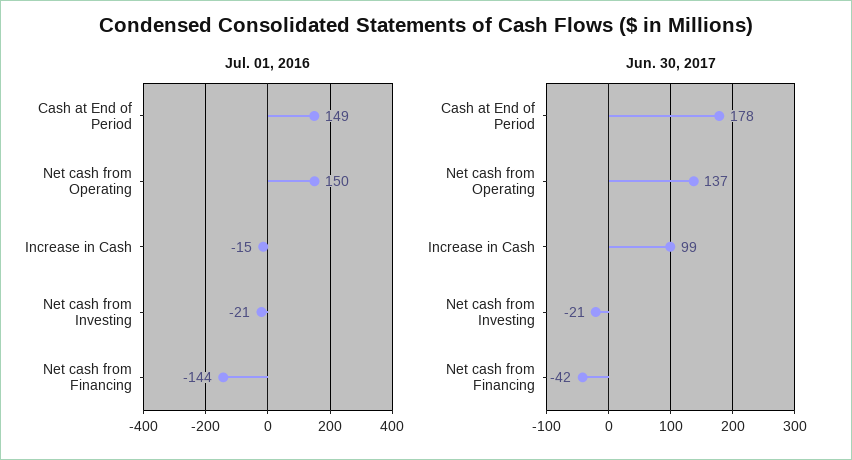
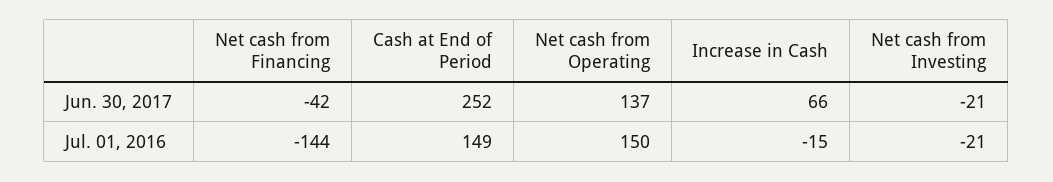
Jun. 30, 2017, Cash at End of Period: 178 -> 252
Jun. 30, 2017, Increase in Cash: 99 -> 66

